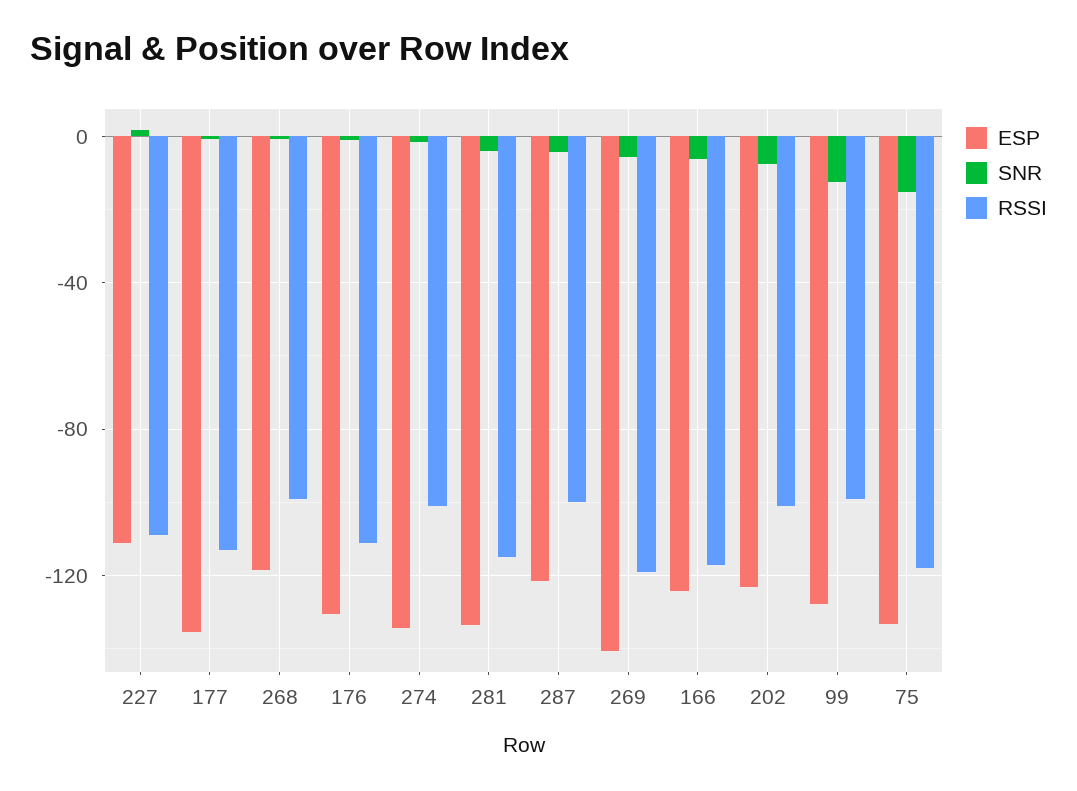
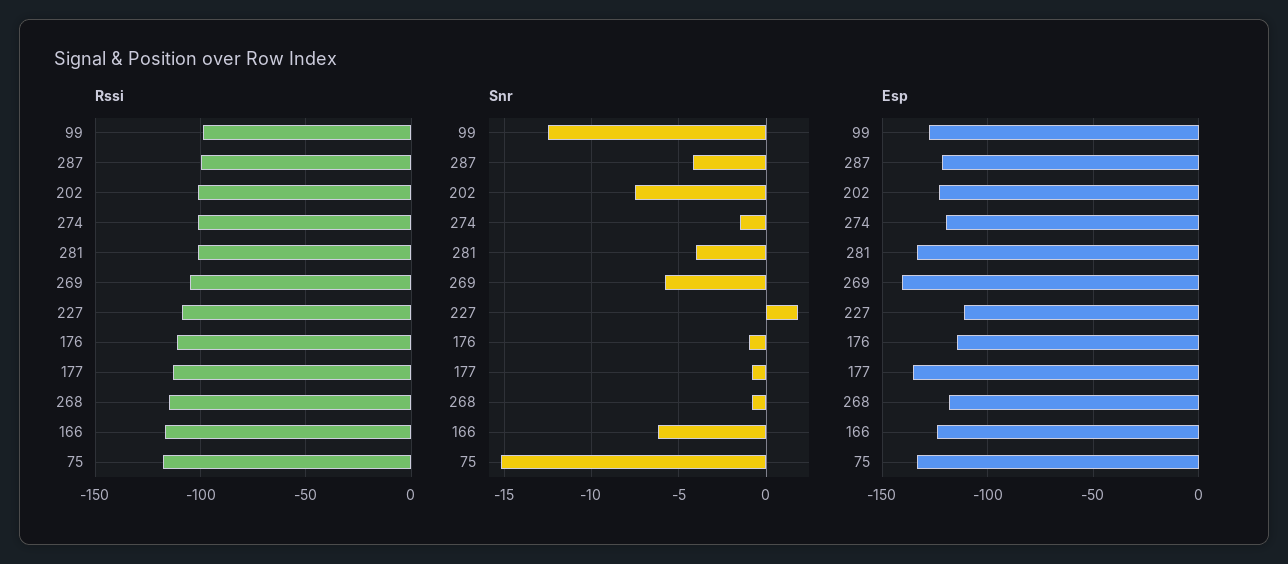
RSSI, 268: -100 -> -115
ESP, 176: -130 -> -115
ESP, 274: -135 -> -120
RSSI, 281: -115 -> -100
RSSI, 269: -120 -> -105

